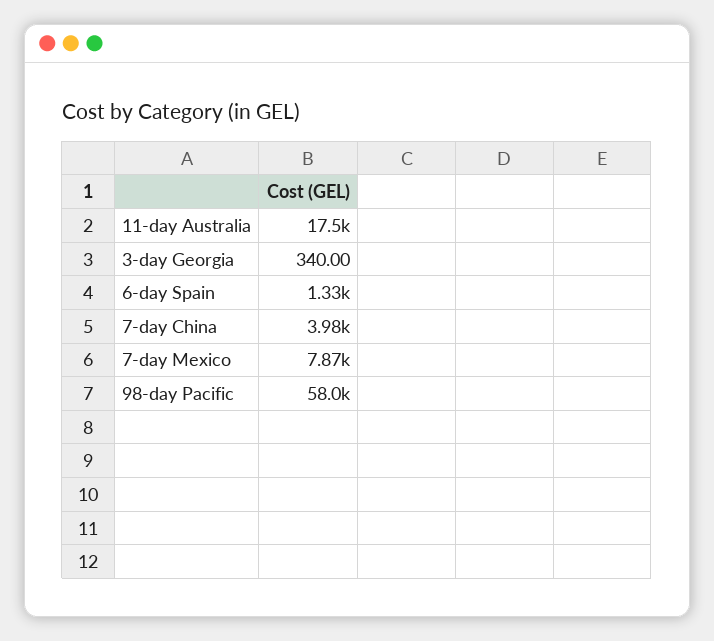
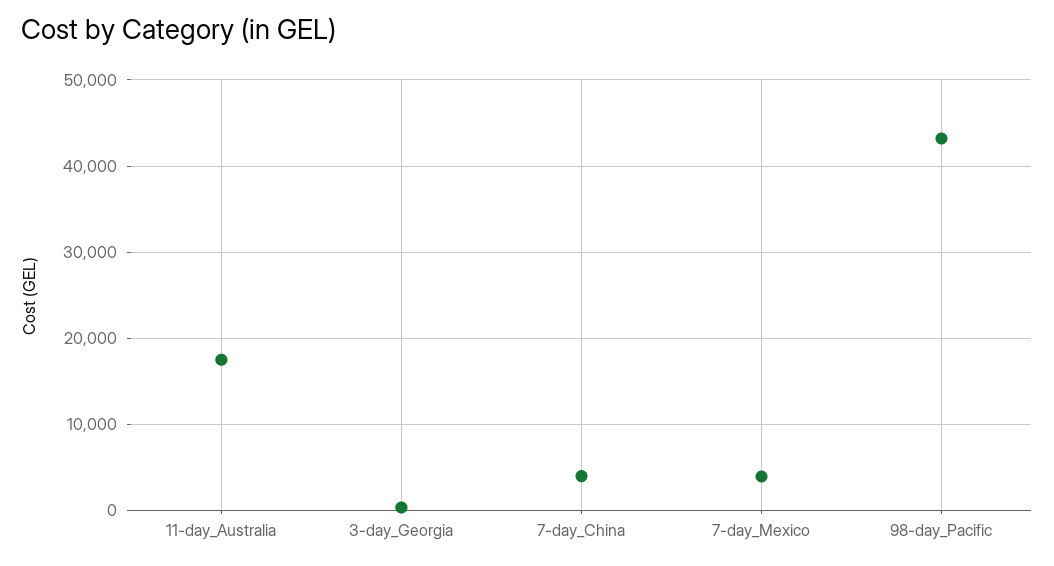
6-day Spain: 1330 -> none
7-day Mexico: 7870 -> 4000
98-day Pacific: 58000 -> 43000

